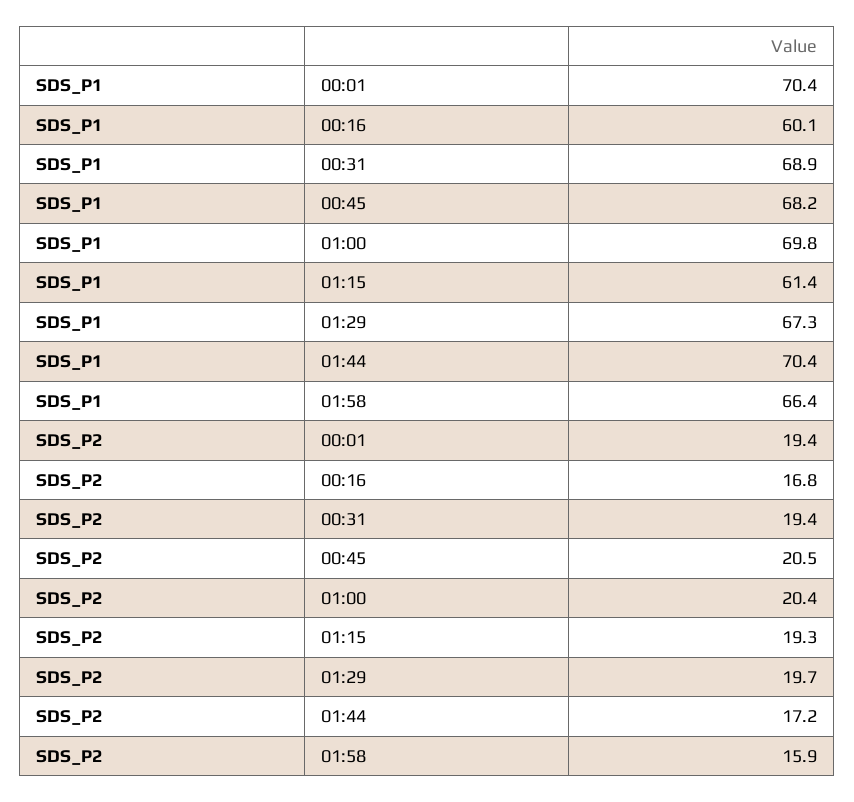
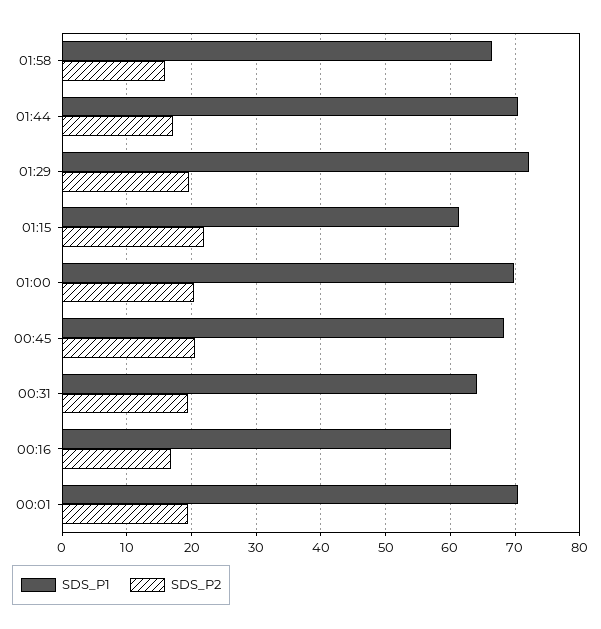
SDS_P1, 00:31: 68.9 -> 64
SDS_P1, 01:29: 67.3 -> 72
SDS_P2, 01:15: 19.3 -> 22

